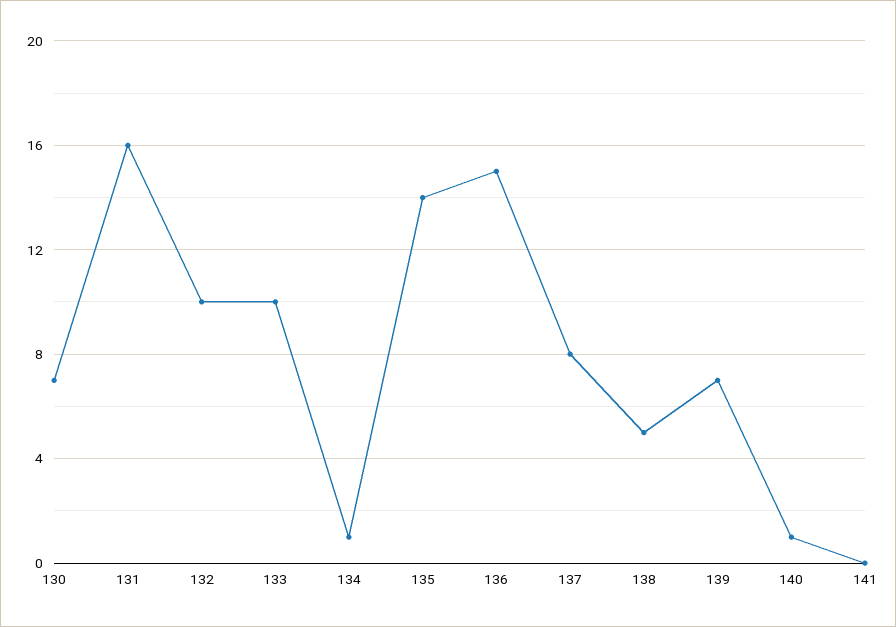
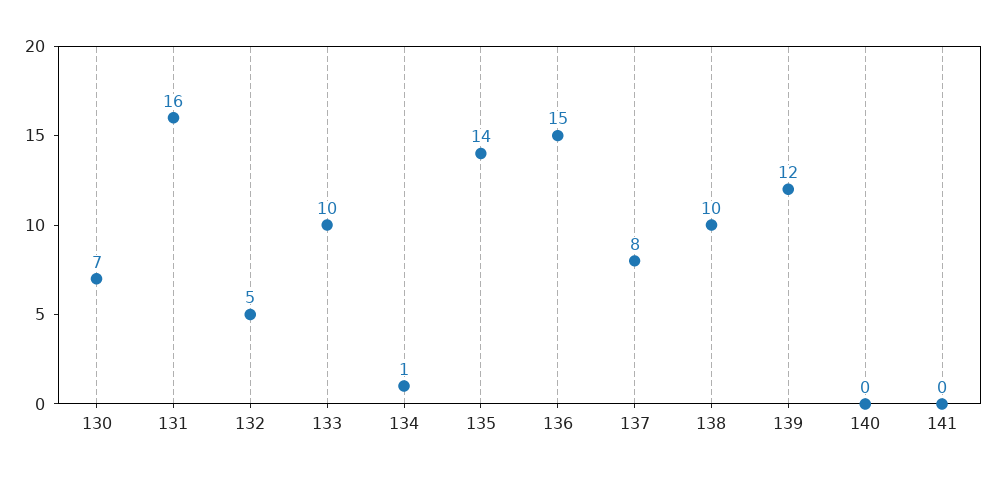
132: 10 -> 5
138: 5 -> 10
139: 7 -> 12
140: 1 -> 0

